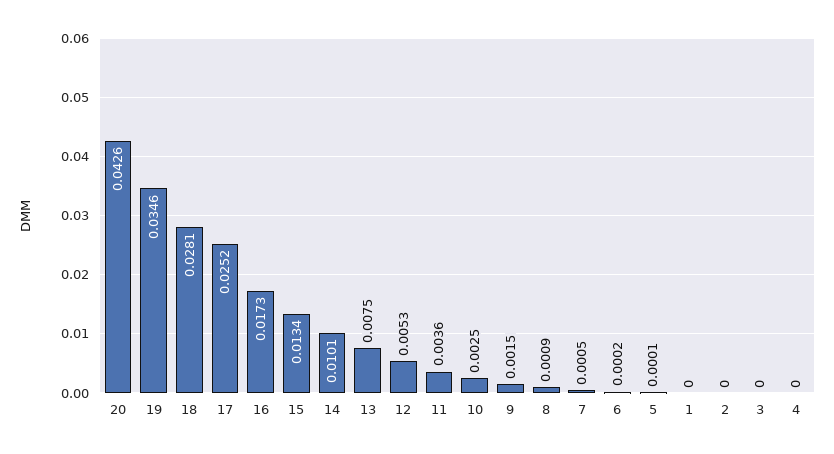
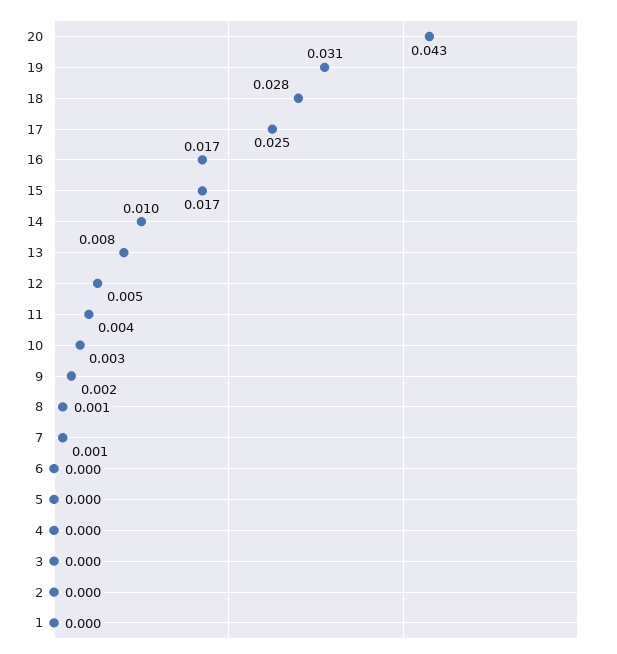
19: 0.0346 -> 0.031
15: 0.0134 -> 0.017

